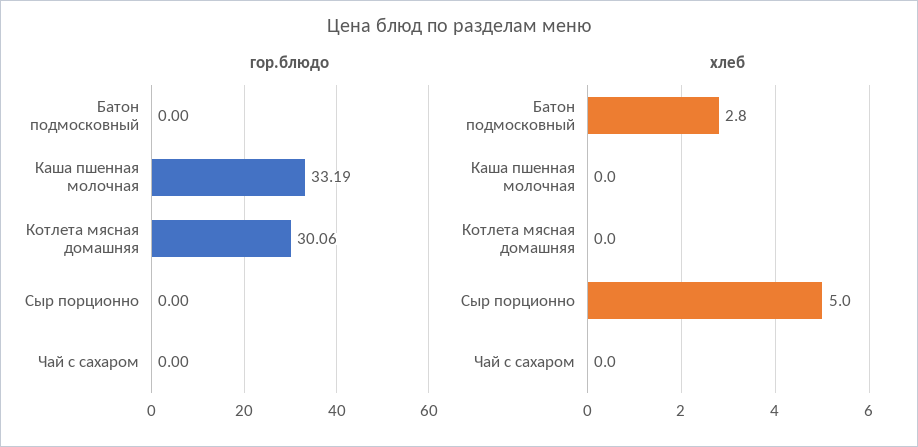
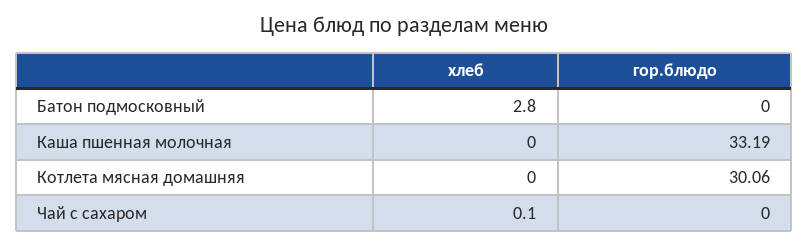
гор.блюдо, Сыр порционно: 0 -> none
хлеб, Сыр порционно: 5 -> none
хлеб, Чай с сахаром: 0 -> 0.1

